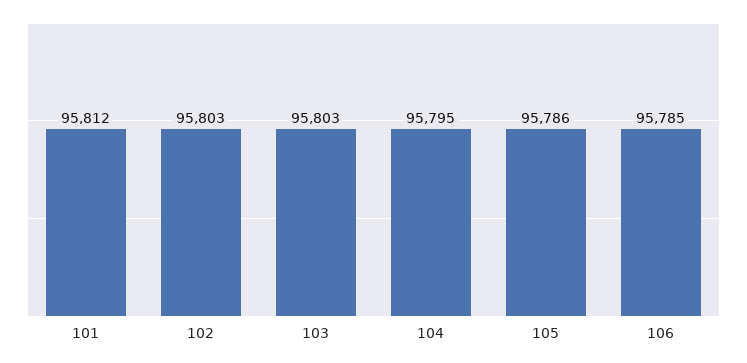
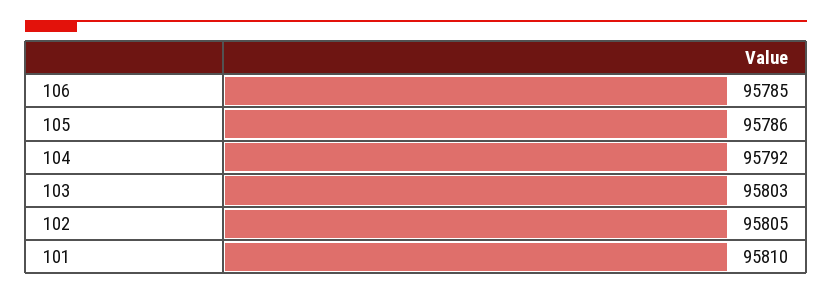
101: 95812 -> 95810
102: 95803 -> 95805
104: 95795 -> 95792

